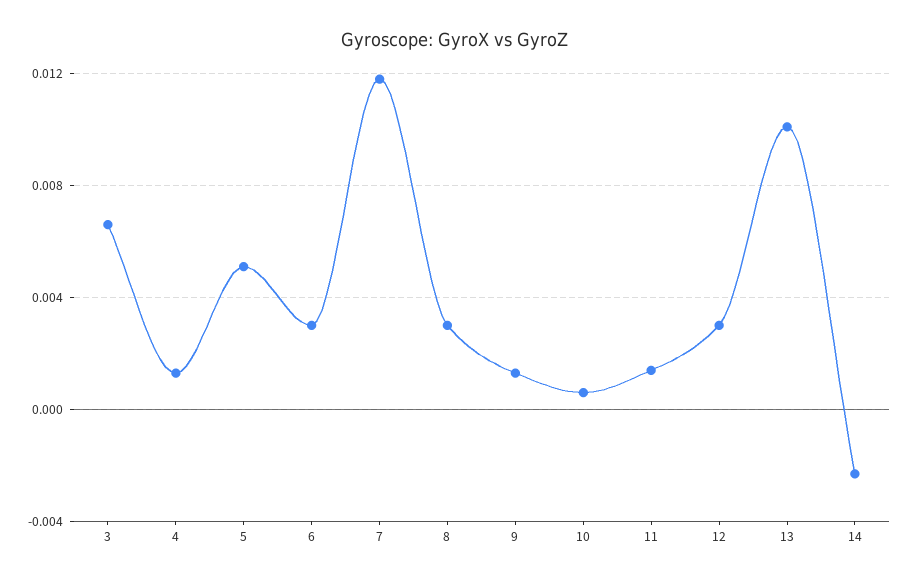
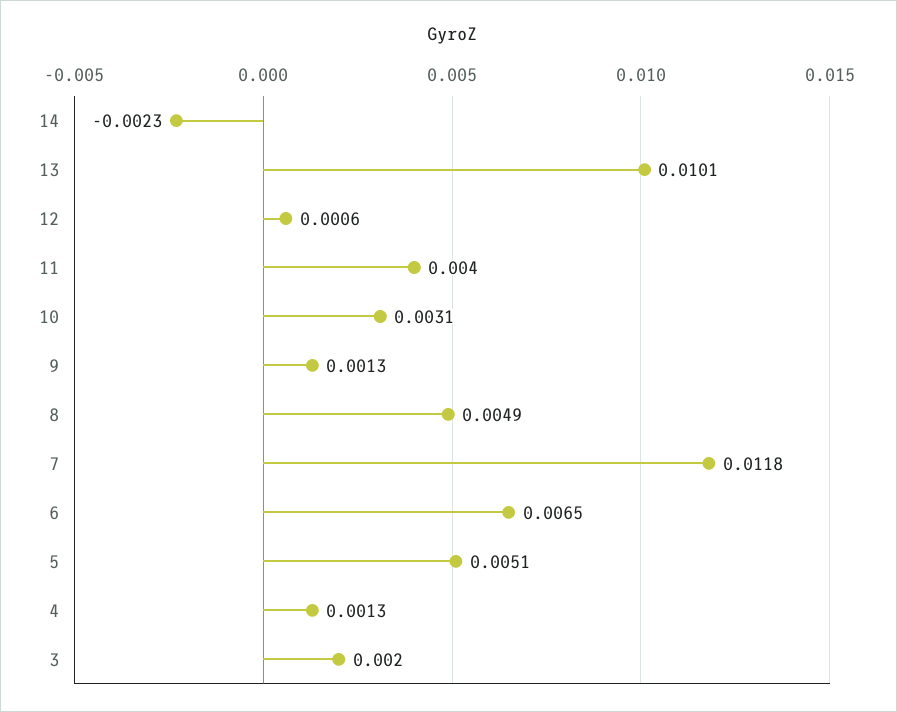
3: 0.0065 -> 0.002
6: 0.003 -> 0.0065
8: 0.003 -> 0.0049
10: 0.0005 -> 0.0031
11: 0.0015 -> 0.004
12: 0.003 -> 0.0006

